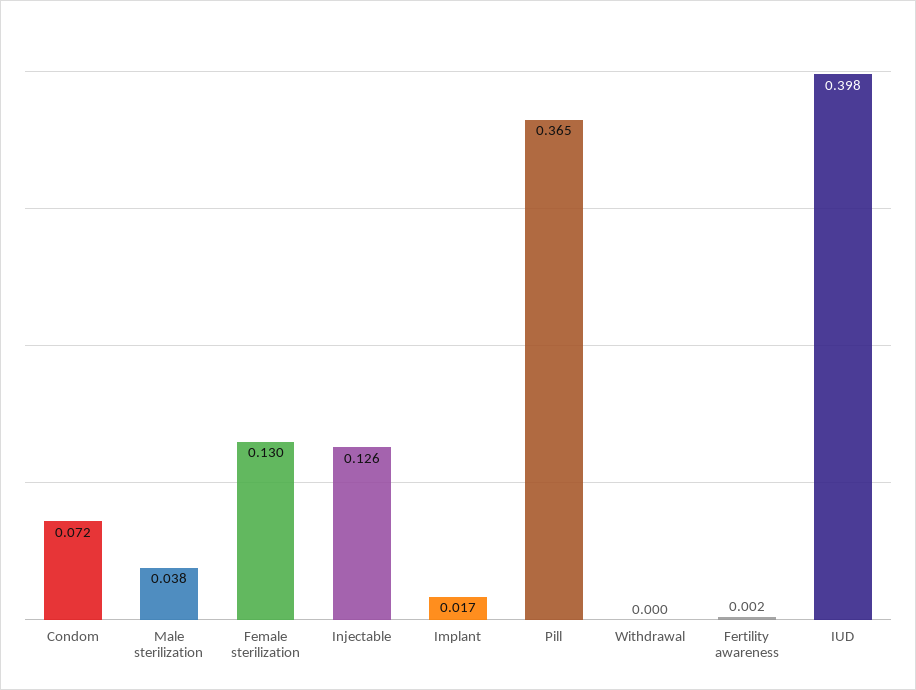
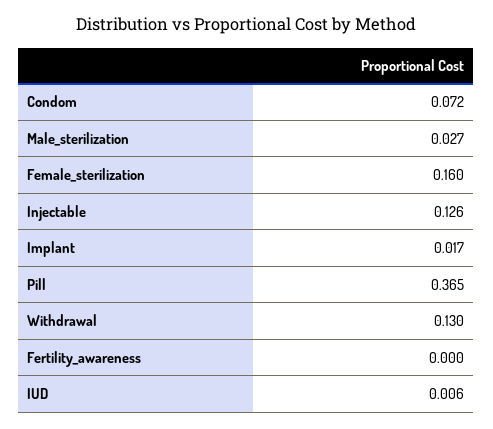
Male sterilization: 0.038 -> 0.027
Female sterilization: 0.13 -> 0.16
Withdrawal: 0 -> 0.13
Fertility awareness: 0.002 -> 0
IUD: 0.398 -> 0.006

